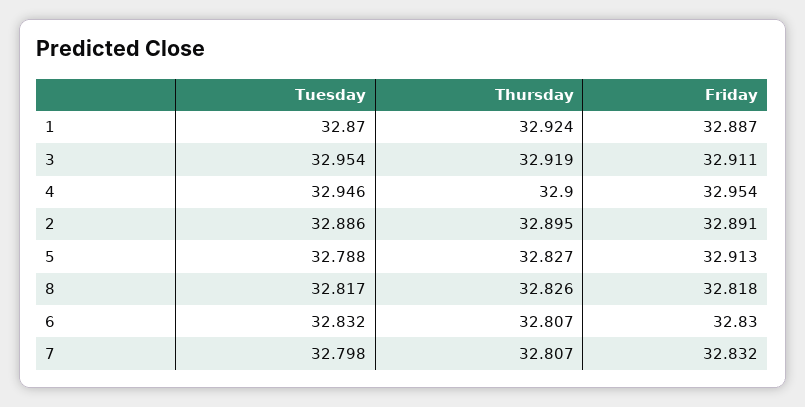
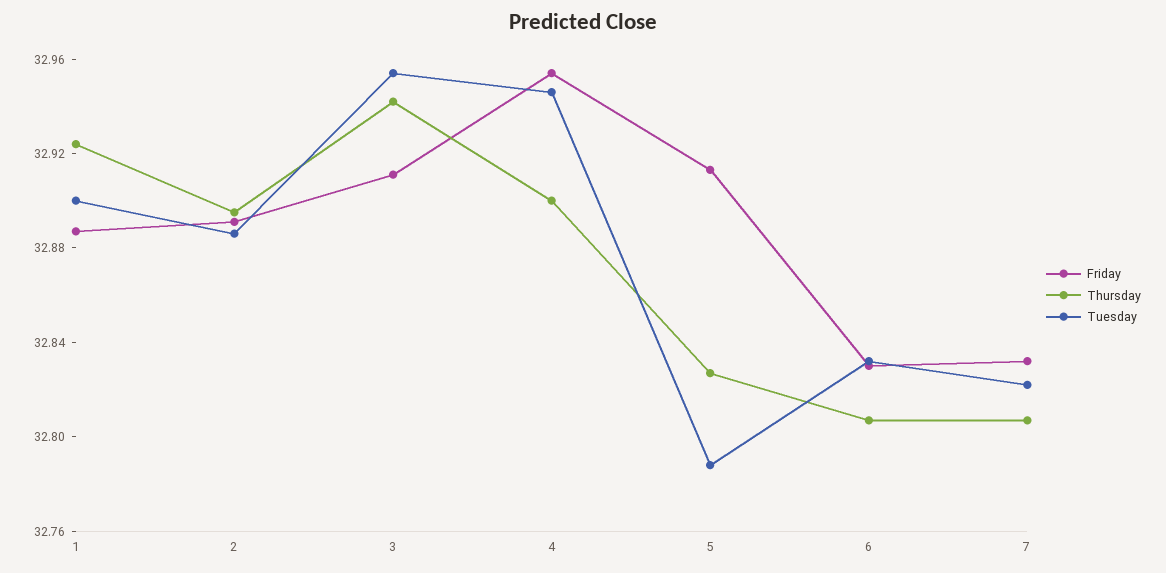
Tuesday, 1: 32.87 -> 32.9
Thursday, 3: 32.919 -> 32.94
Tuesday, 8: 32.817 -> none
Thursday, 8: 32.826 -> none
Friday, 8: 32.818 -> none
Tuesday, 7: 32.798 -> 32.82

